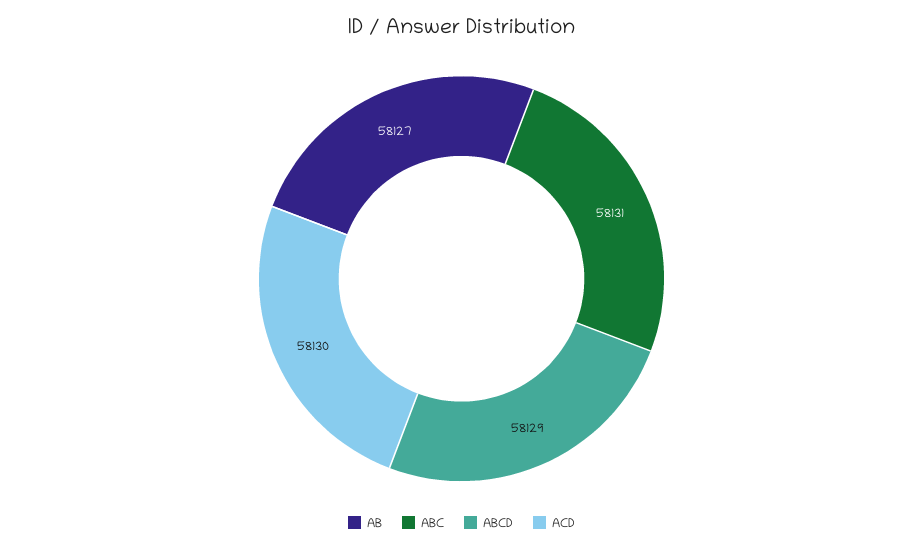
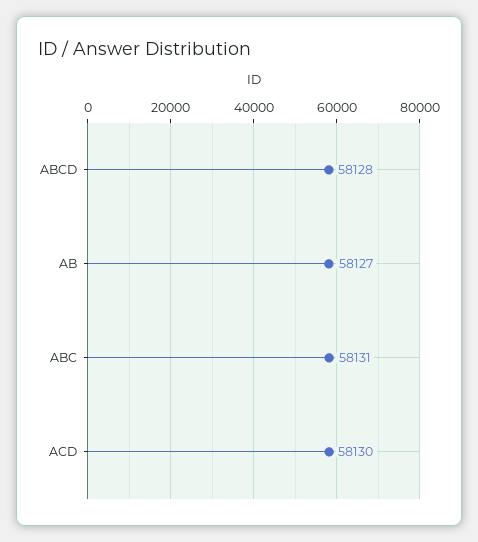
ABCD: 58129 -> 58128

